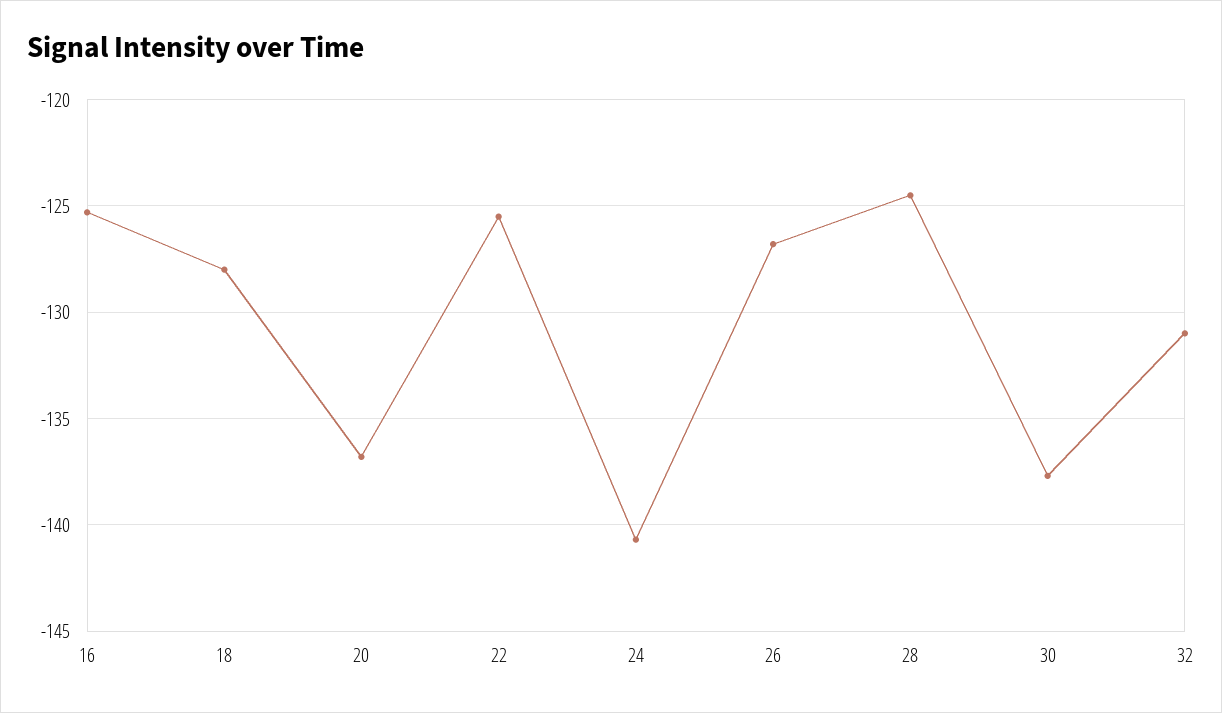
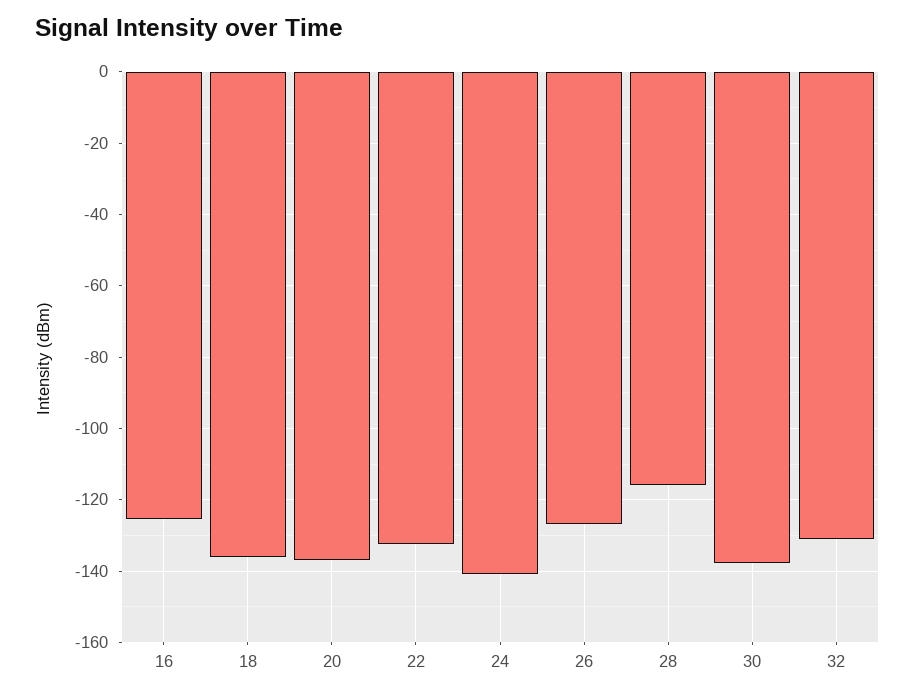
18: -128 -> -136
22: -125.5 -> -132
28: -124.5 -> -116

